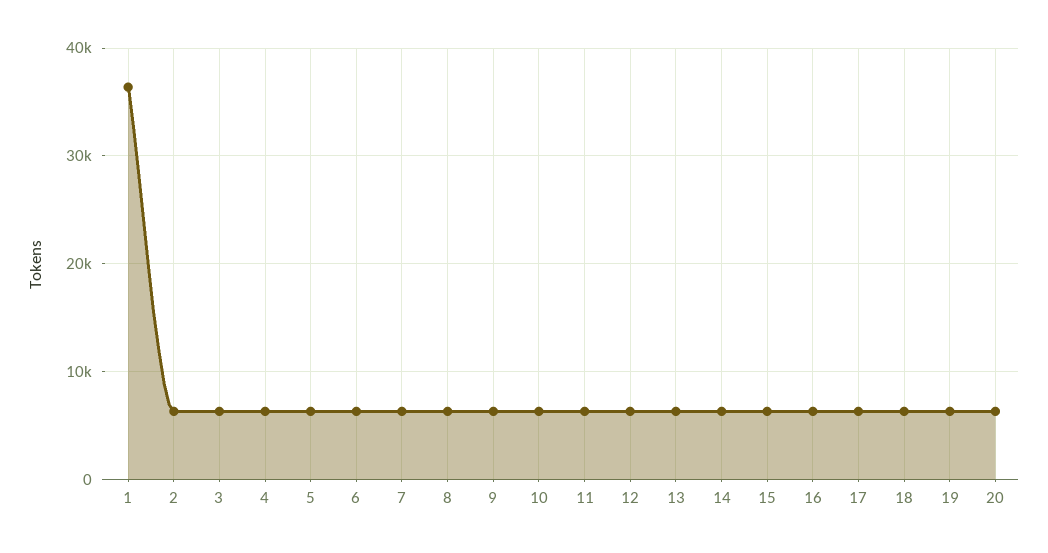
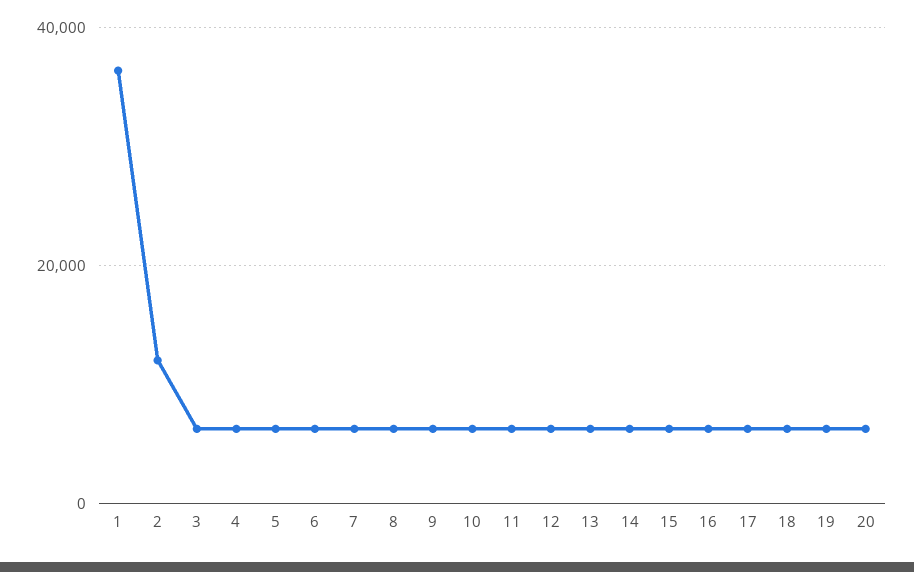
2: 6000 -> 12000

